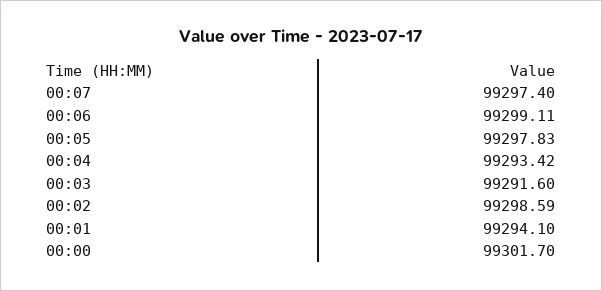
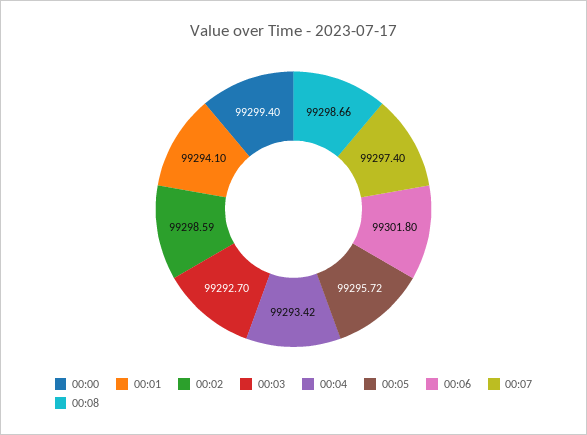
00:06: 99299.11 -> 99301.8
00:05: 99297.83 -> 99295.72
00:03: 99291.6 -> 99292.7
00:00: 99301.7 -> 99299.4
00:08: none -> 99298.66

